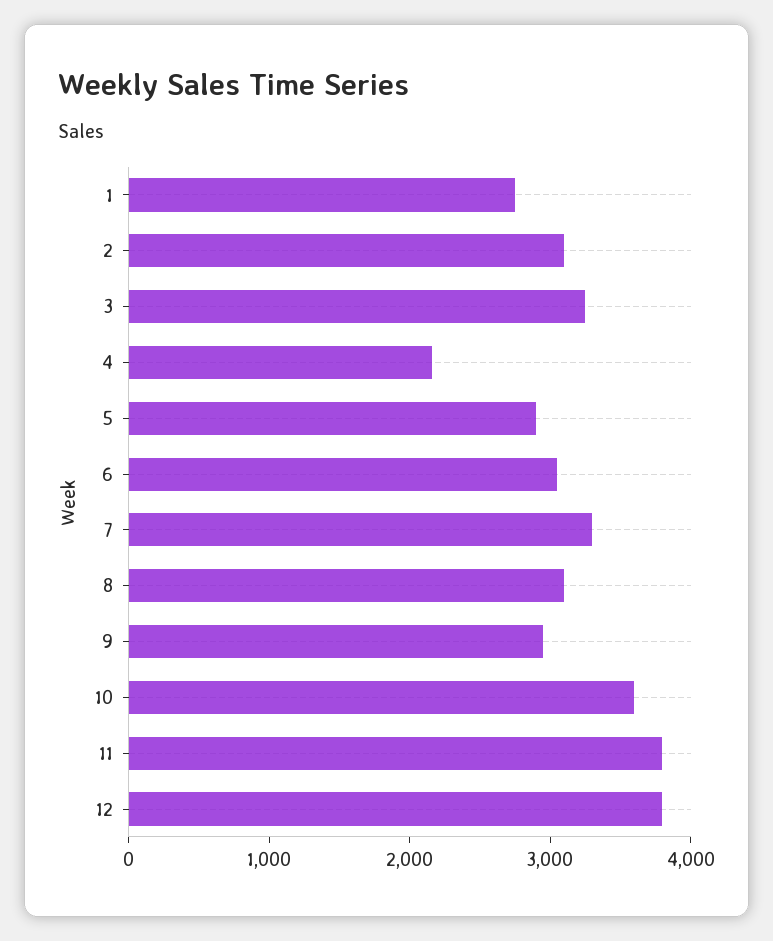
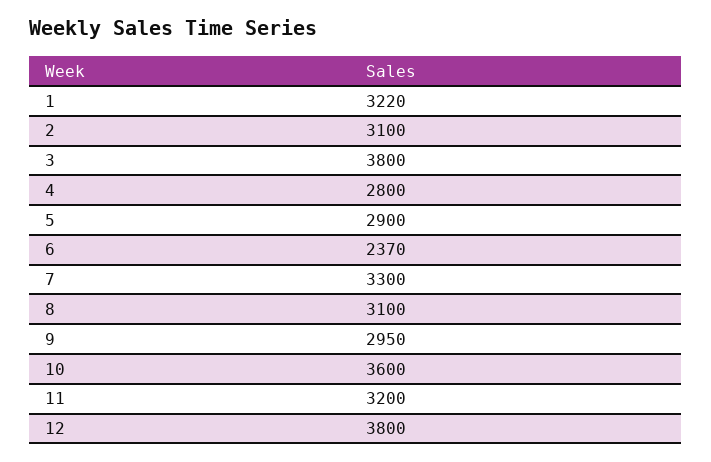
1: 2800 -> 3220
3: 3200 -> 3800
4: 2200 -> 2800
6: 3000 -> 2370
11: 3800 -> 3200

